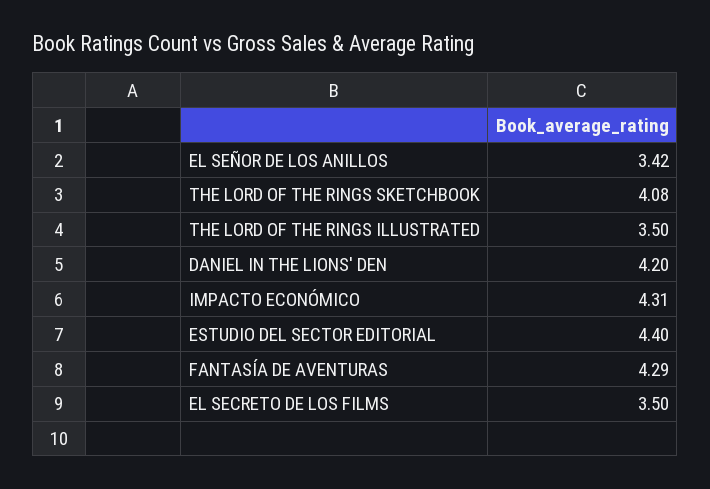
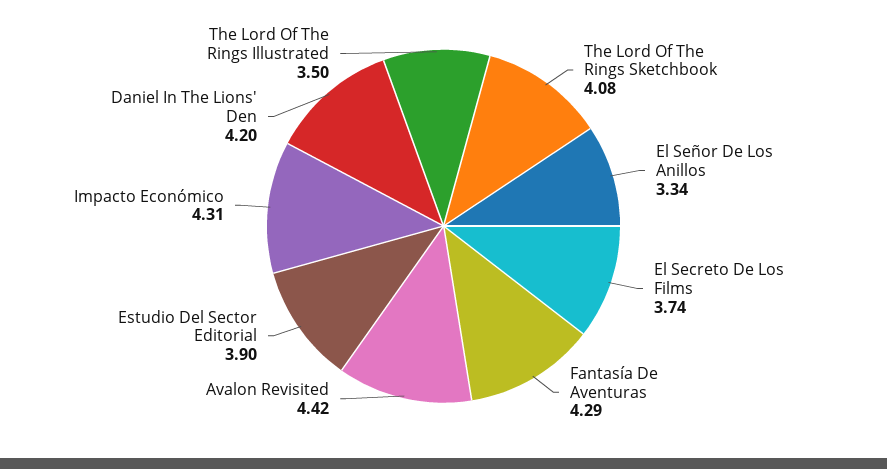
EL SEÑOR DE LOS ANILLOS: 3.42 -> 3.34
ESTUDIO DEL SECTOR EDITORIAL: 4.4 -> 3.9
EL SECRETO DE LOS FILMS: 3.5 -> 3.74
Avalon Revisited: none -> 4.42

